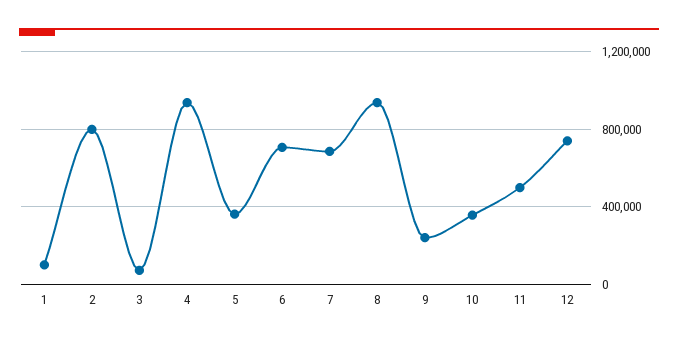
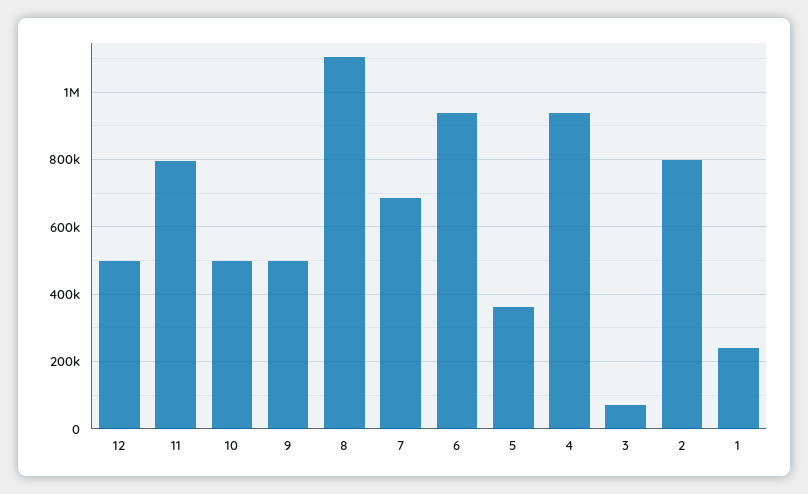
1: 100000 -> 240000
6: 700000 -> 940000
8: 950000 -> 1100000
9: 250000 -> 500000
10: 350000 -> 500000
11: 500000 -> 800000
12: 750000 -> 500000

